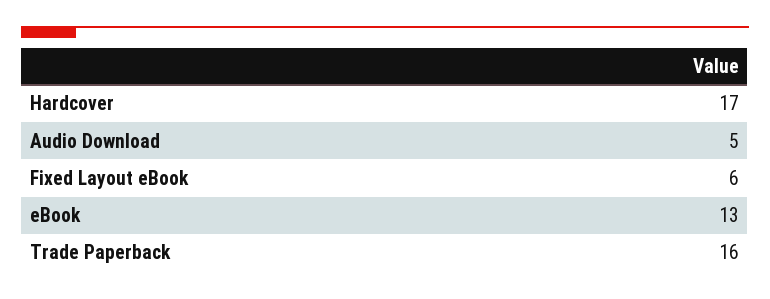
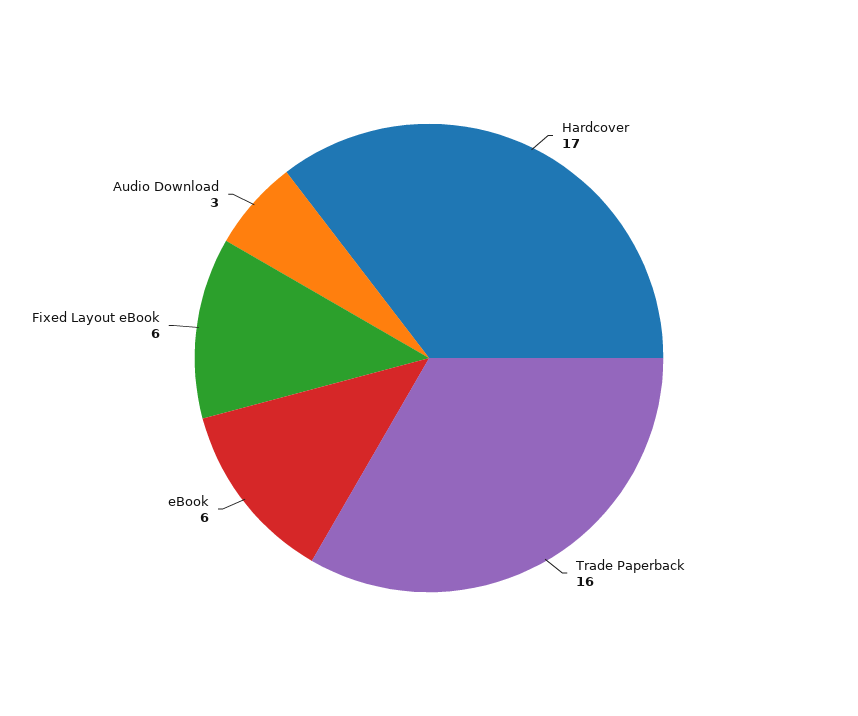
Audio Download: 5 -> 3
eBook: 13 -> 6

